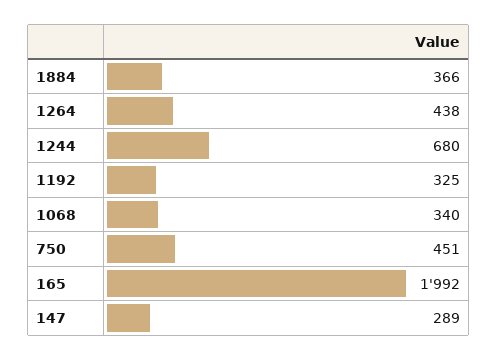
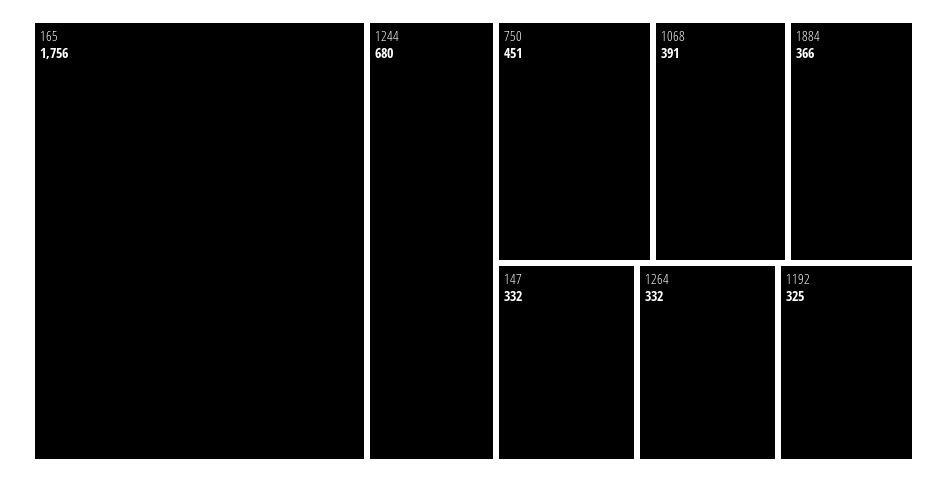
1264: 438 -> 332
1068: 340 -> 391
165: 1992 -> 1756
147: 289 -> 332

